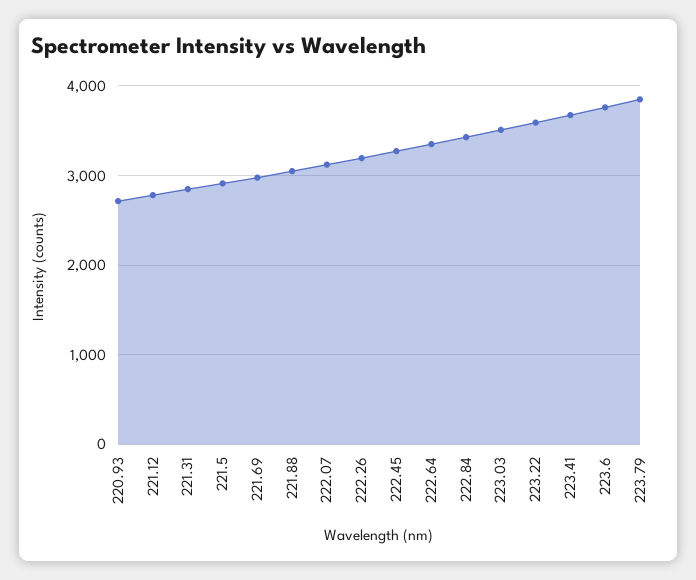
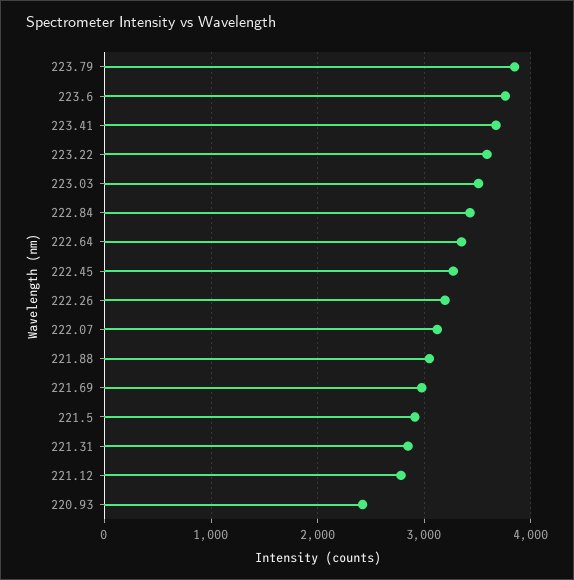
220.93: 2700 -> 2400

